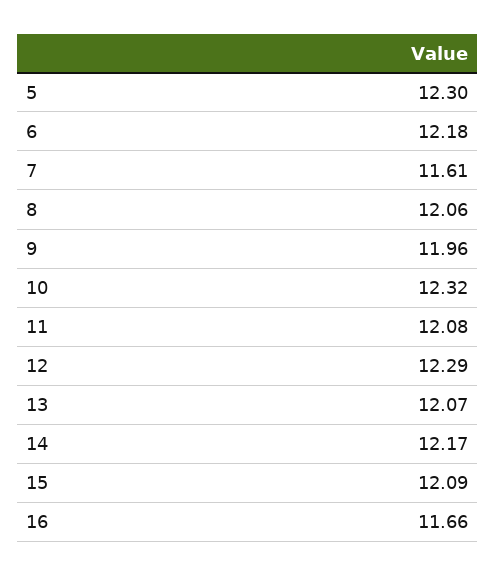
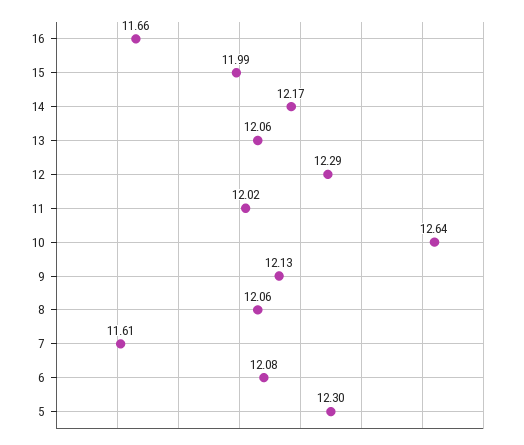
6: 12.18 -> 12.08
9: 11.96 -> 12.13
10: 12.32 -> 12.64
11: 12.08 -> 12.02
13: 12.07 -> 12.06
15: 12.09 -> 11.99

